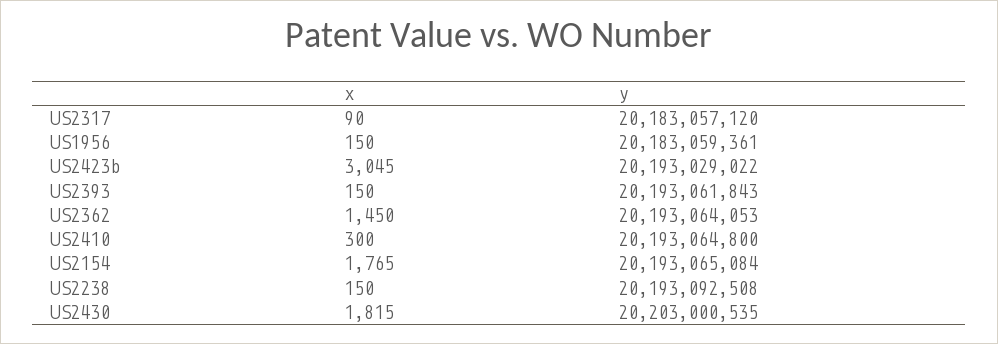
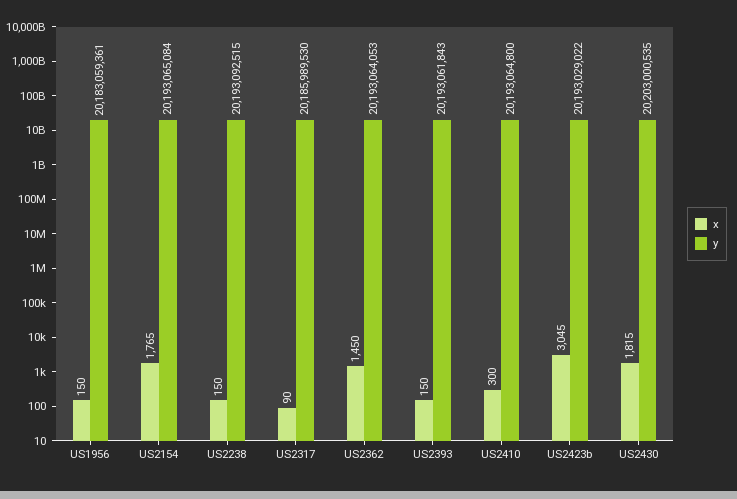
y, US2317: 20183057120 -> 20185989530
y, US2238: 20193092508 -> 20193092515

